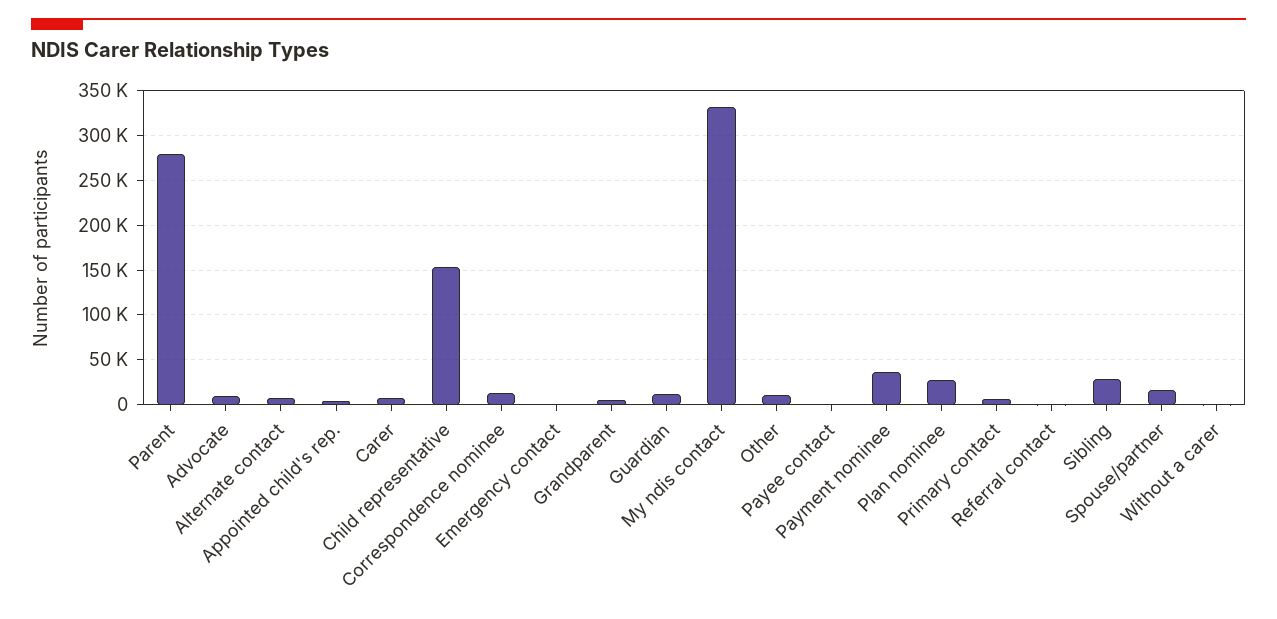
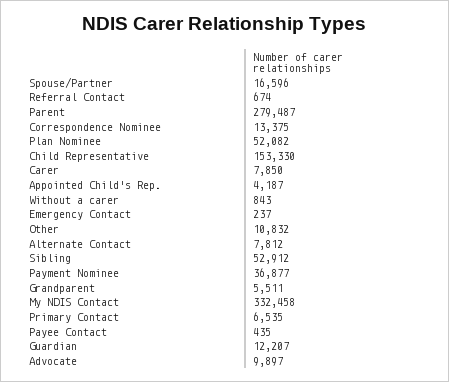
Plan nominee: 30000 -> 52082
Sibling: 30000 -> 52912

